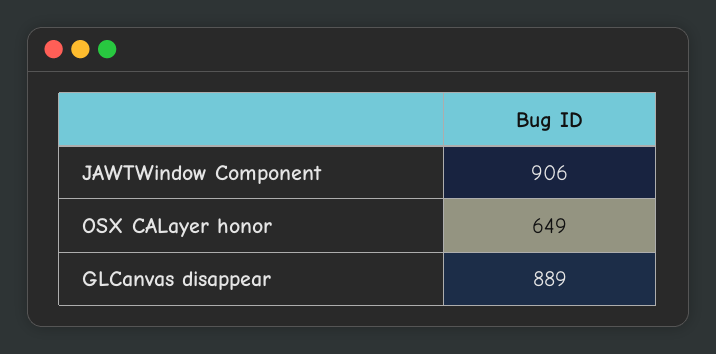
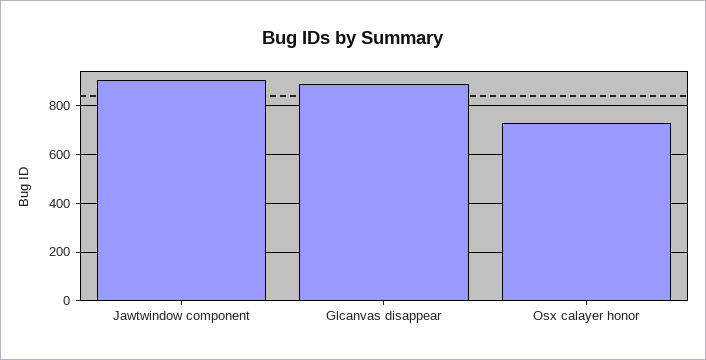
OSX CALayer honor: 649 -> 725

